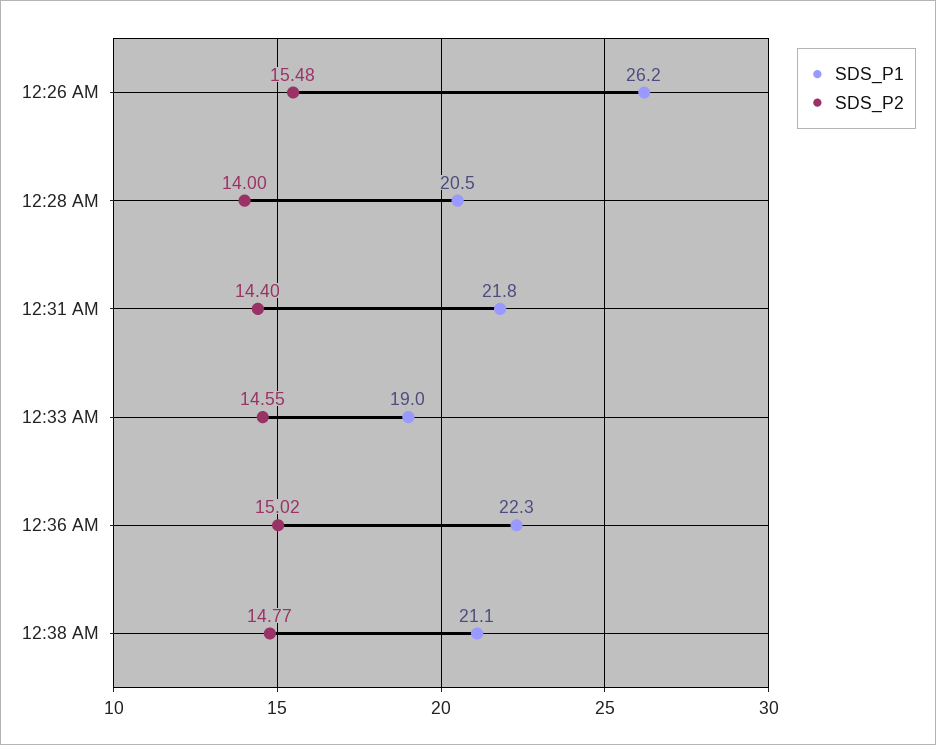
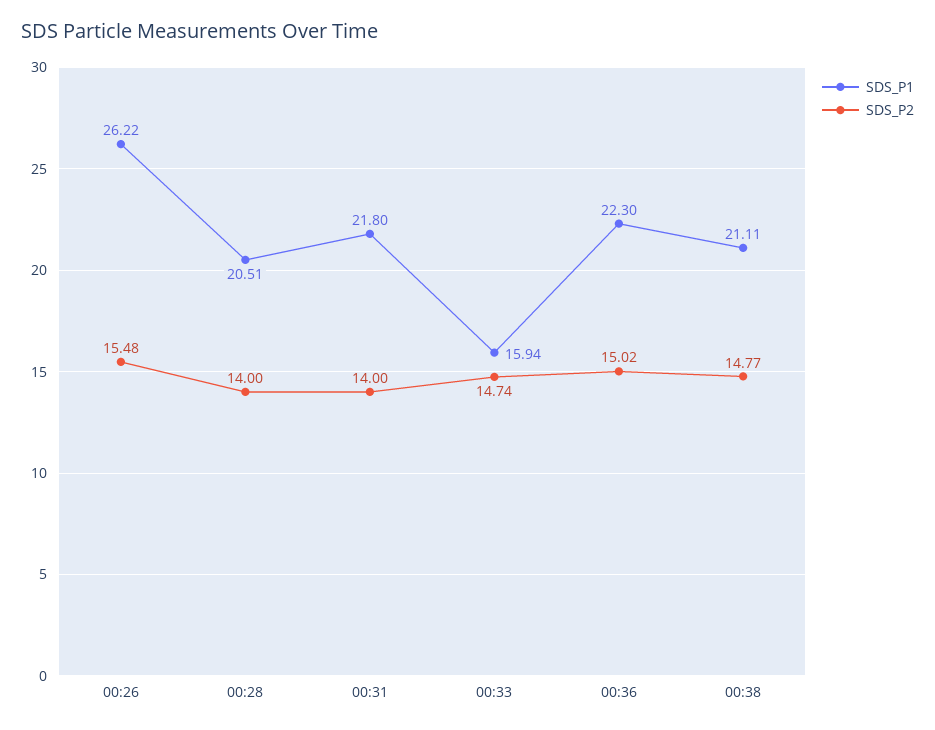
SDS_P2, 12:31 AM: 14.4 -> 14
SDS_P1, 12:33 AM: 19 -> 15.94
SDS_P2, 12:33 AM: 14.55 -> 14.74

